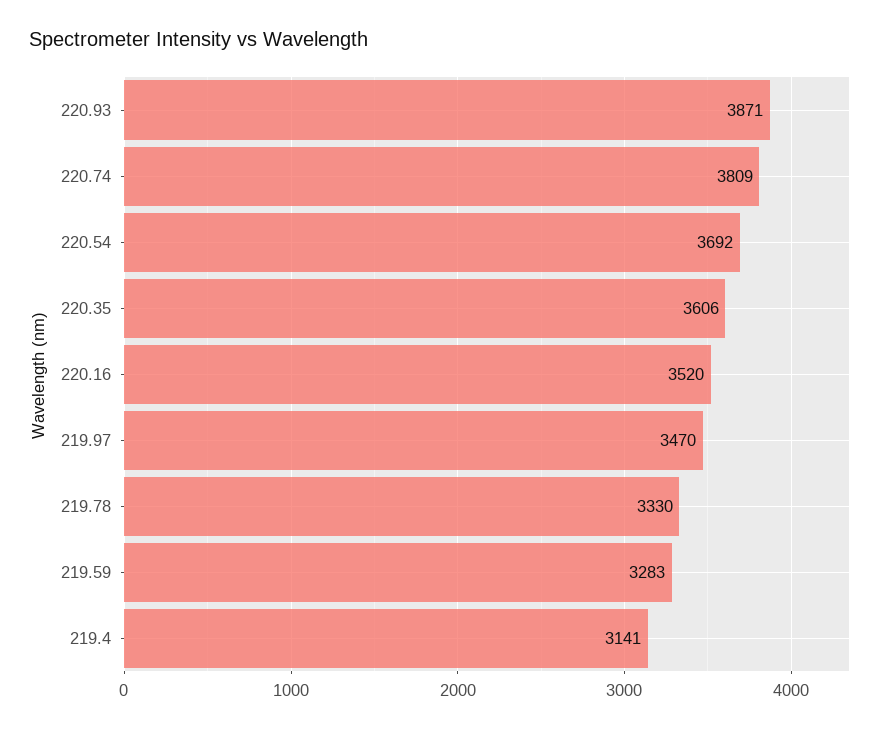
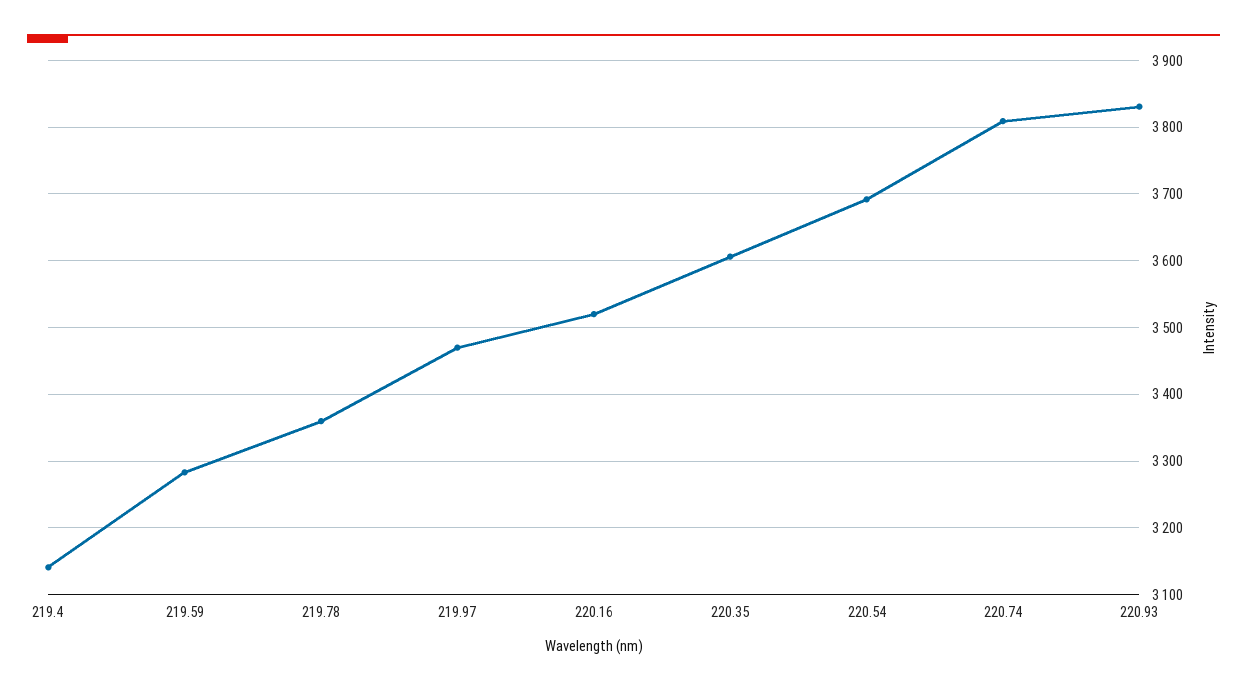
220.93: 3871 -> 3830
219.78: 3330 -> 3360

